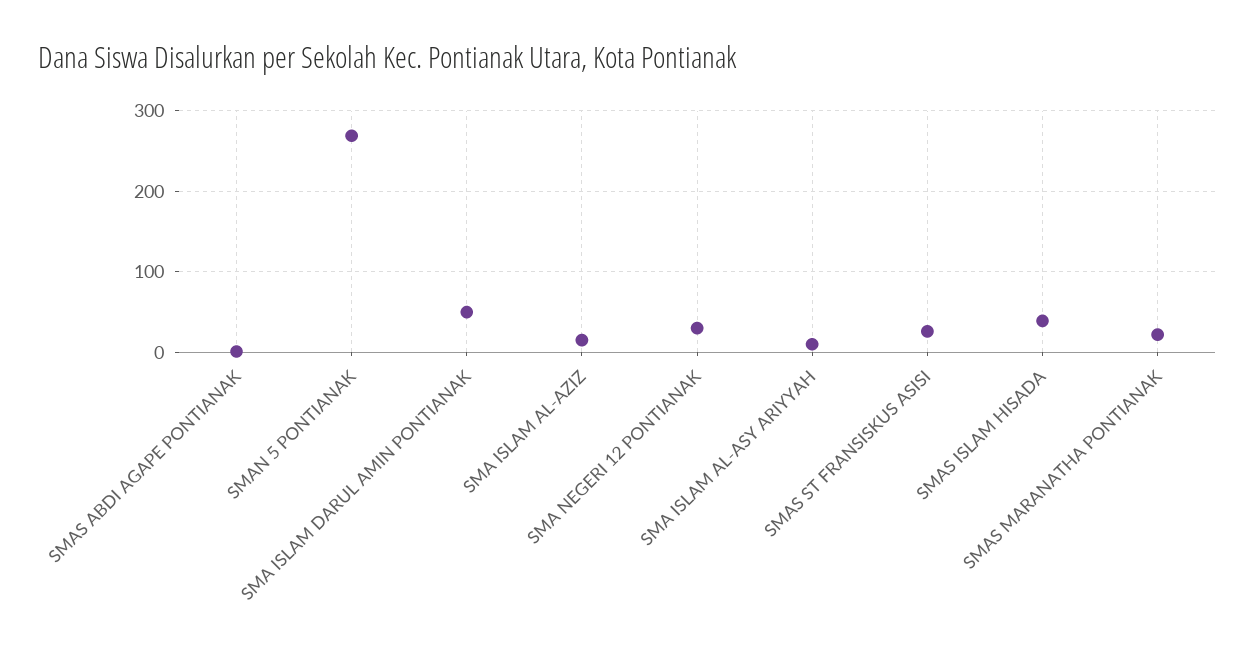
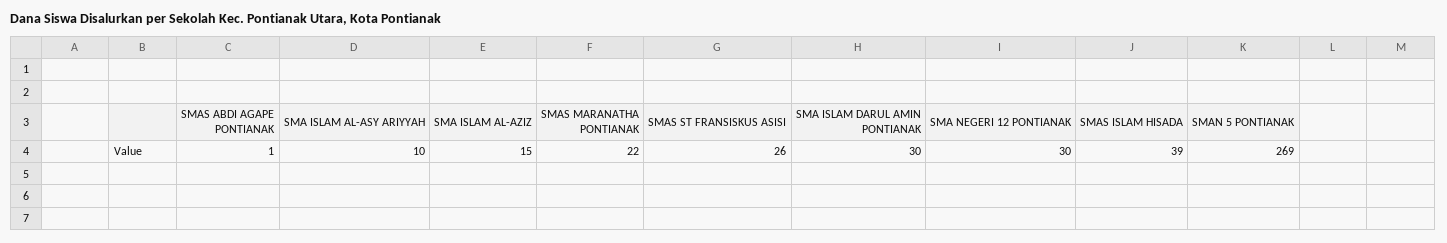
SMA ISLAM DARUL AMIN PONTIANAK: 50 -> 30

